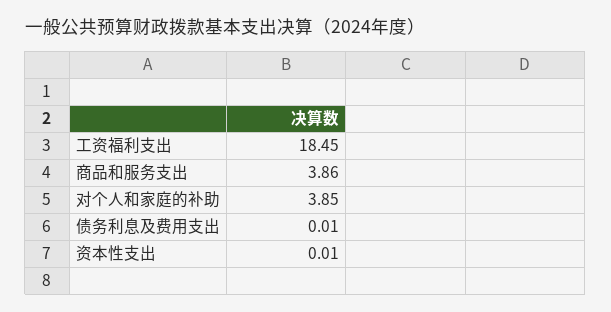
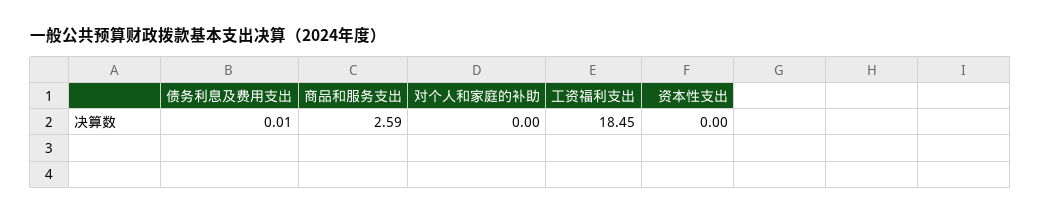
商品和服务支出: 3.86 -> 2.59
对个人和家庭的补助: 3.85 -> 0
资本性支出: 0.01 -> 0

